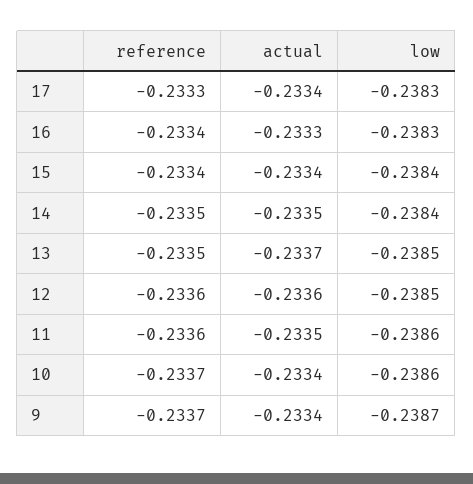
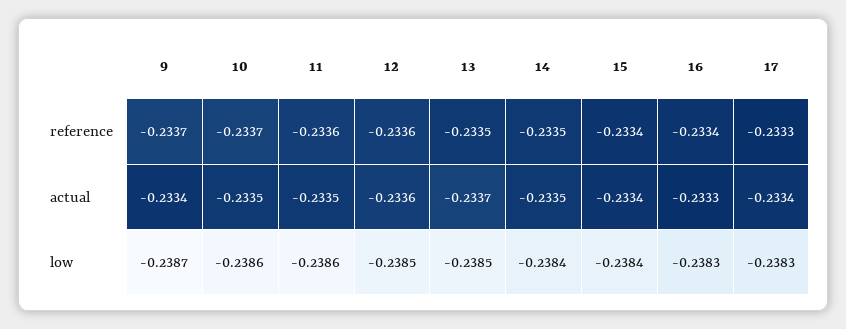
actual, 10: -0.2334 -> -0.2335

